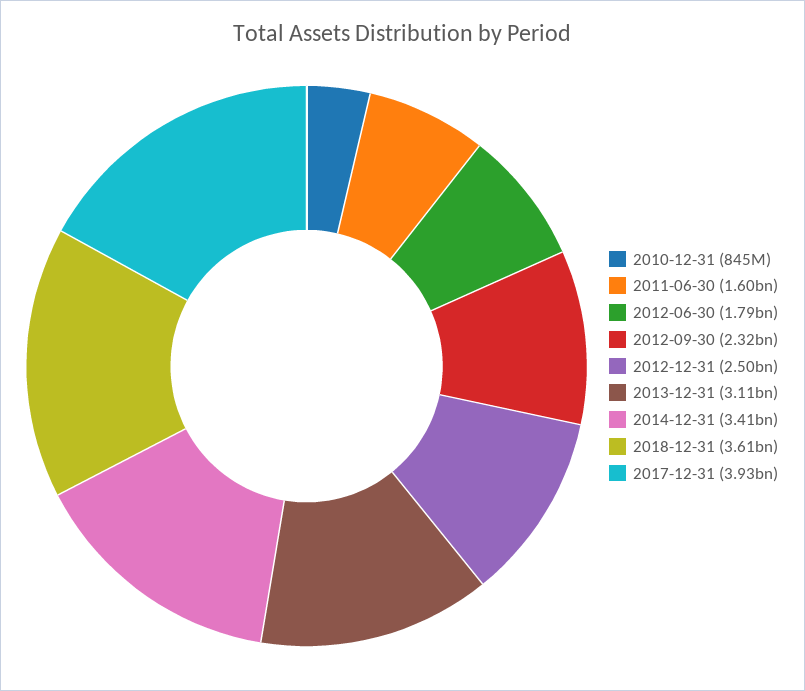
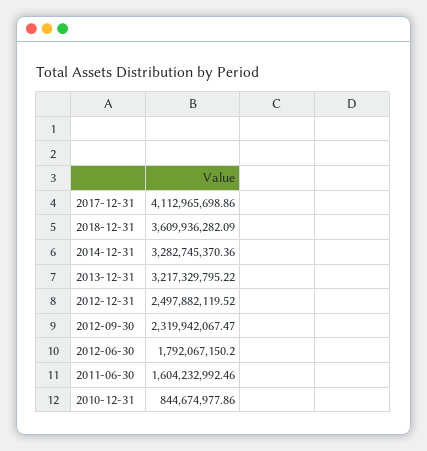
2013-12-31: 3110000000 -> 3217329795.22
2014-12-31: 3410000000 -> 3282745370.36
2017-12-31: 3930000000 -> 4112965698.86

